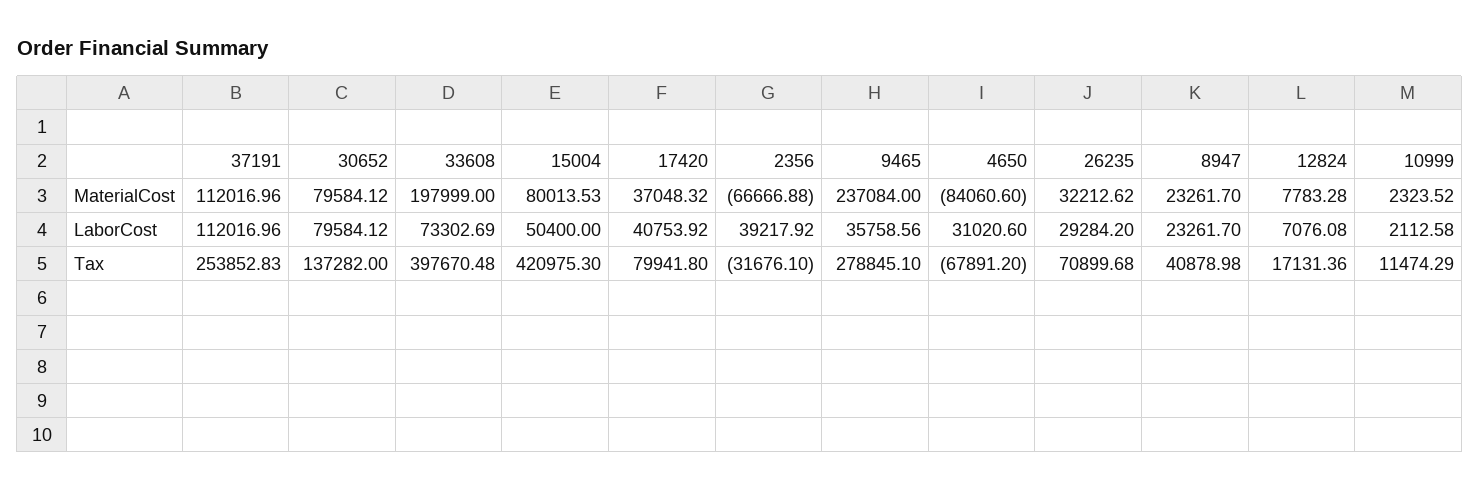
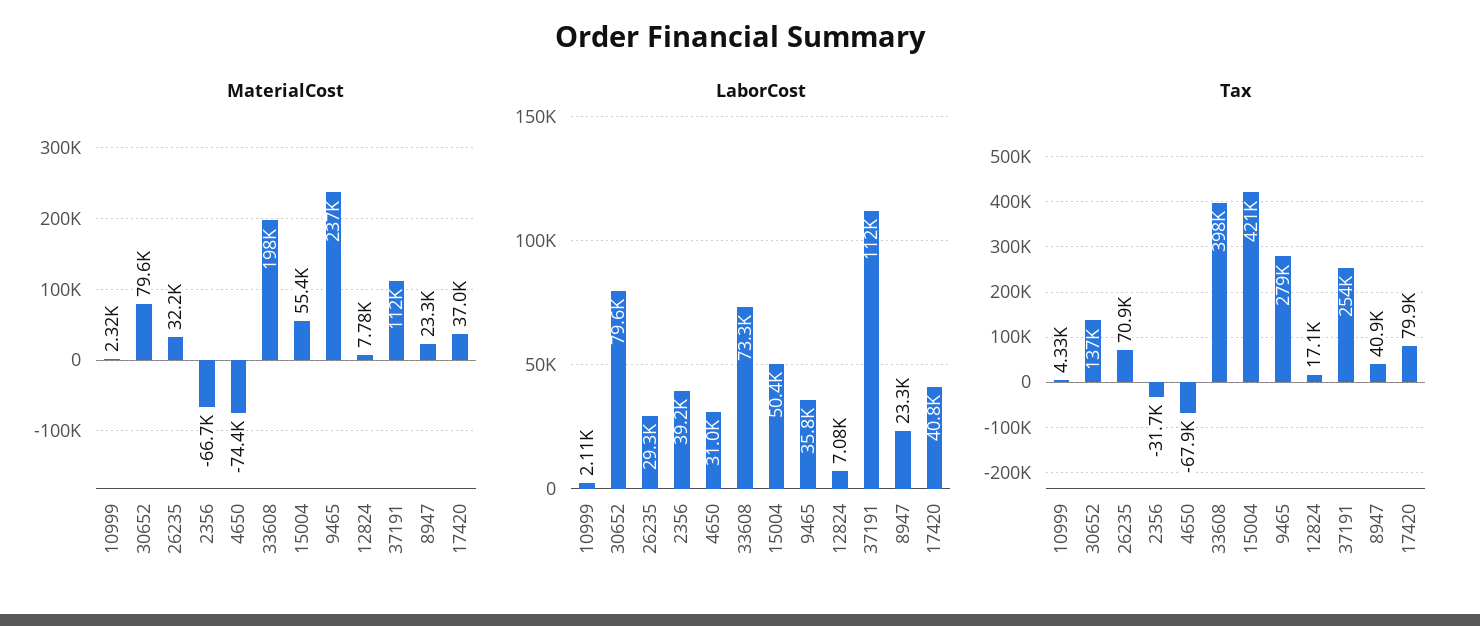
MaterialCost, 15004: 80013.53 -> 55400
MaterialCost, 4650: -84060.6 -> -74400
Tax, 10999: 11474.29 -> 4330

